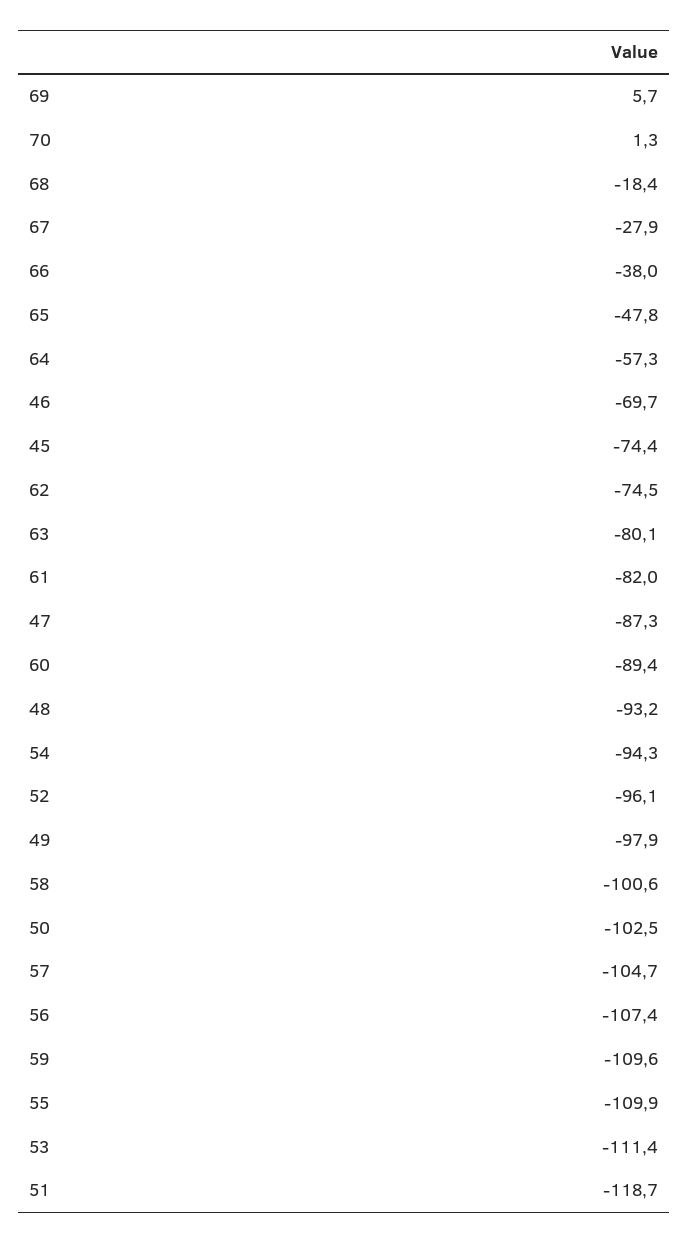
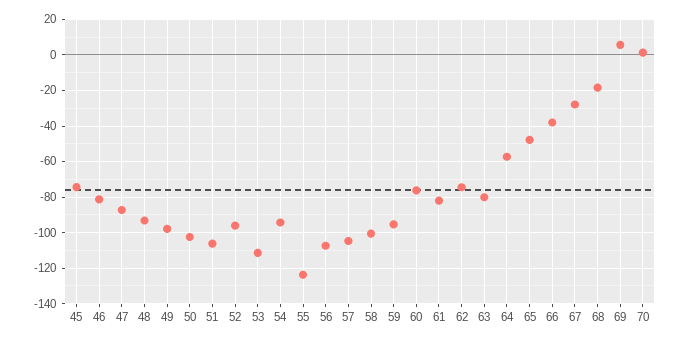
46: -69.7 -> -80
60: -89.4 -> -75
59: -109.6 -> -95
55: -109.9 -> -125
51: -118.7 -> -105

